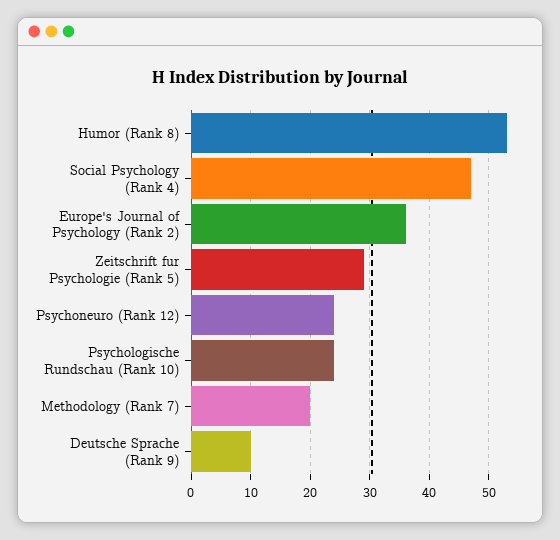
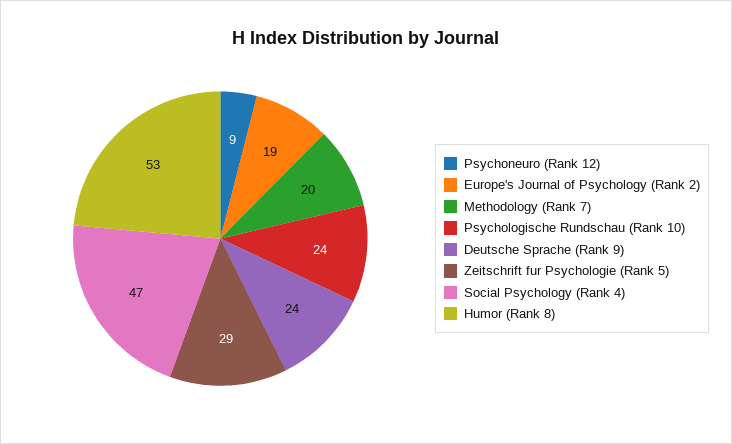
Europe's Journal of Psychology (Rank 2): 35 -> 19
Psychoneuro (Rank 12): 25 -> 9
Deutsche Sprache (Rank 9): 10 -> 24

